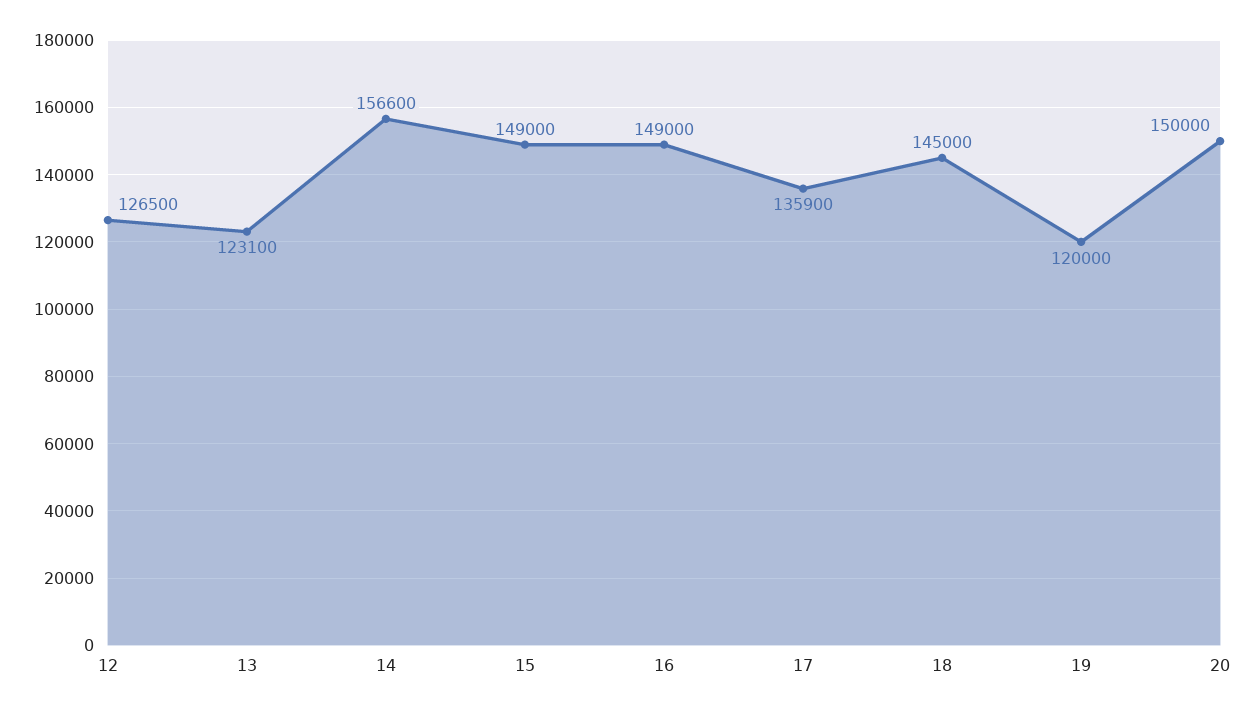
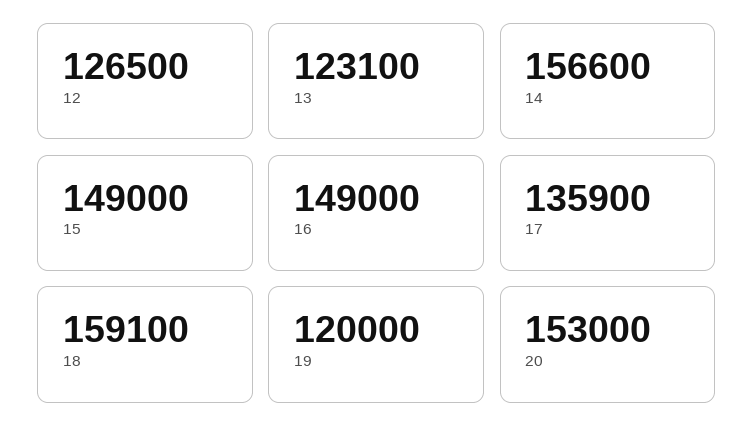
18: 145000 -> 159100
20: 150000 -> 153000

